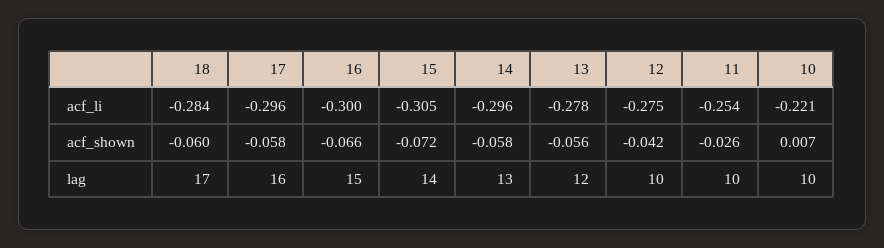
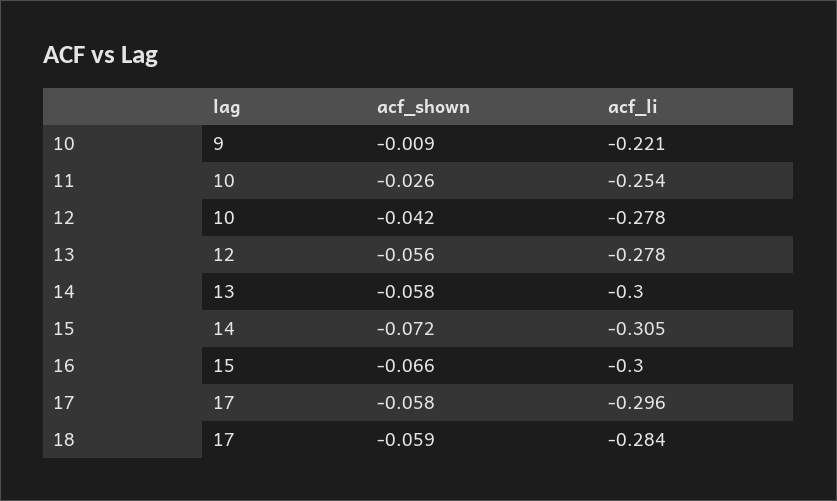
14, acf_li: -0.296 -> -0.3
12, acf_li: -0.275 -> -0.278
18, acf_shown: -0.06 -> -0.059
10, acf_shown: 0.007 -> -0.009
17, lag: 16 -> 17
10, lag: 10 -> 9

